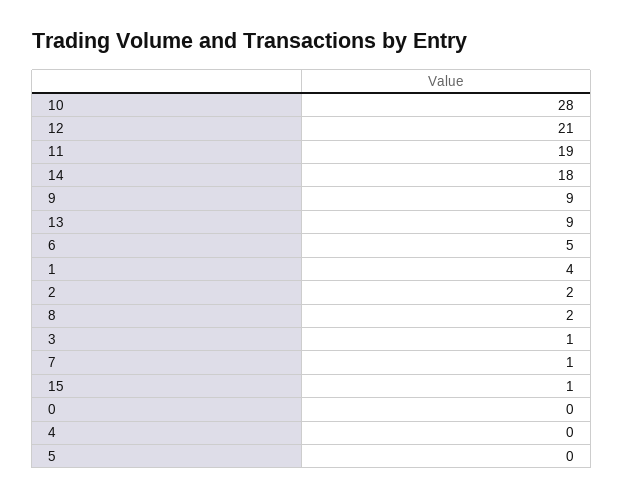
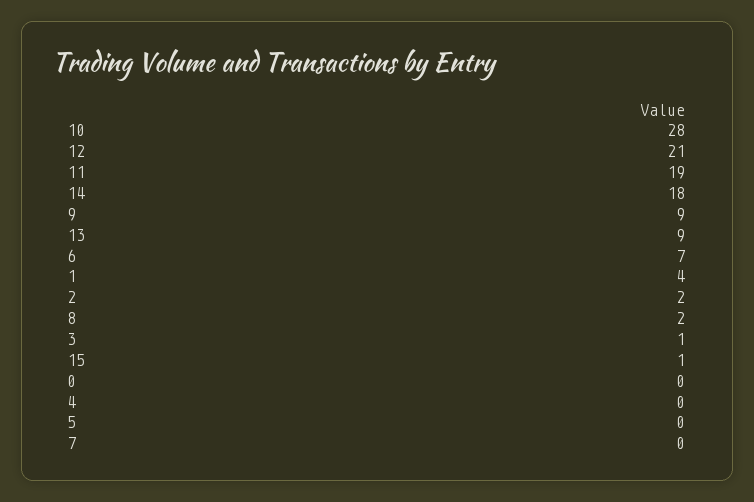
6: 5 -> 7
7: 1 -> 0

